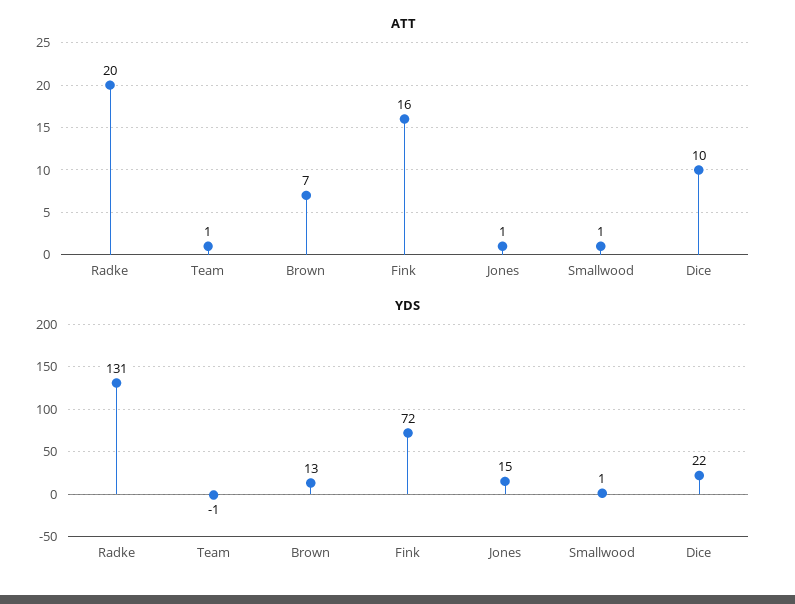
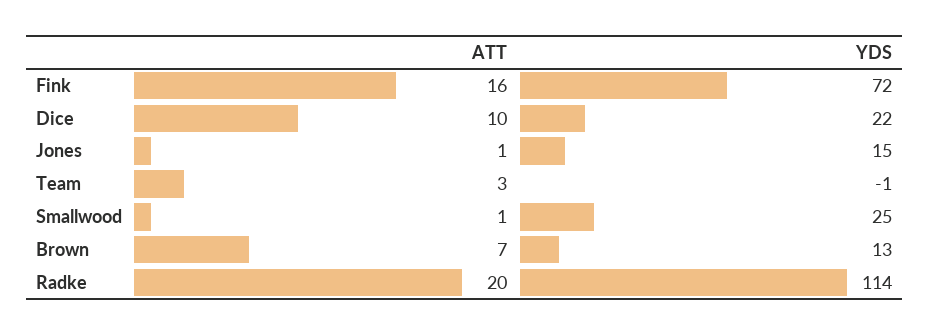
ATT, Team: 1 -> 3
YDS, Radke: 131 -> 114
YDS, Smallwood: 1 -> 25

